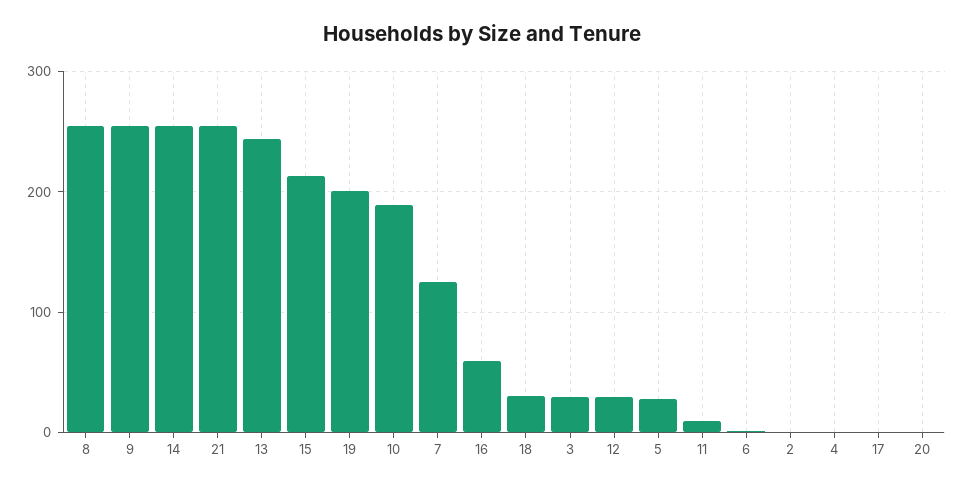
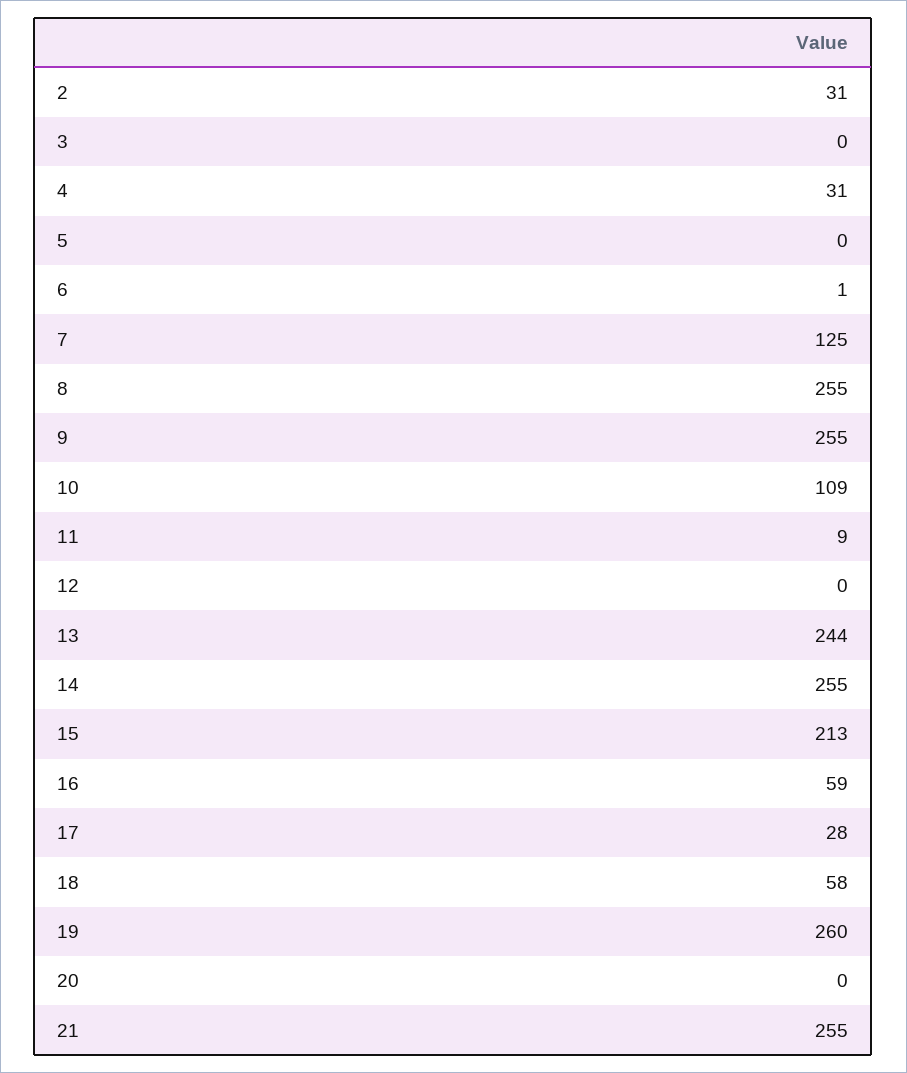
19: 200 -> 260
10: 190 -> 109
18: 30 -> 58
3: 30 -> 0
12: 30 -> 0
5: 30 -> 0
2: 0 -> 31
4: 0 -> 31
17: 0 -> 28

